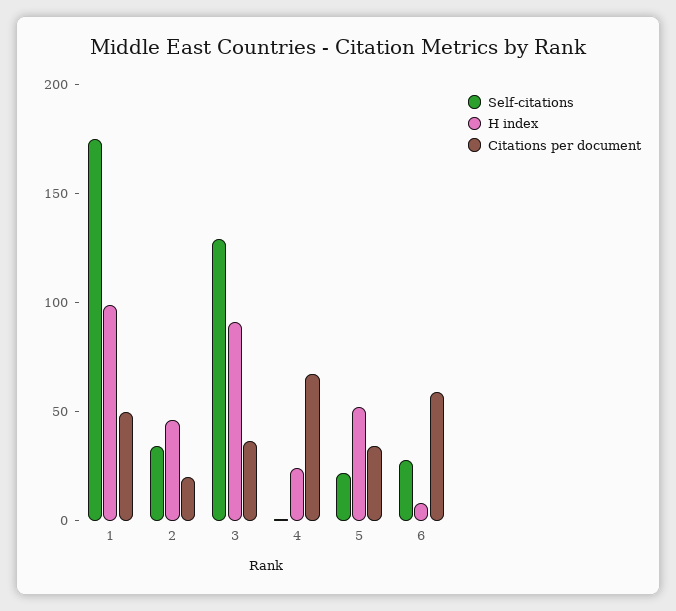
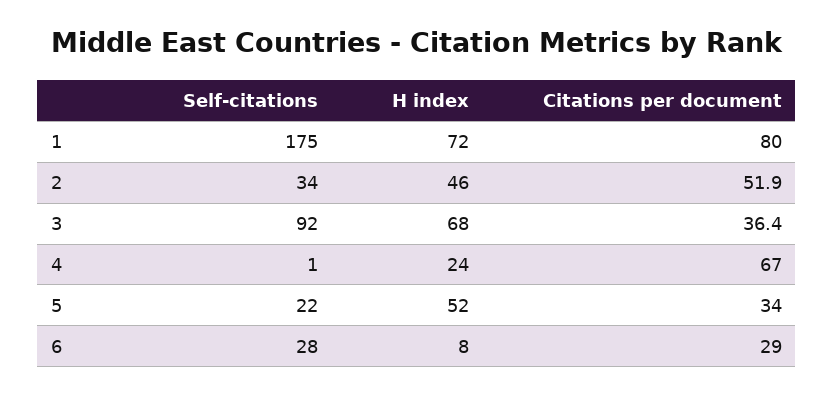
H index, 1: 100 -> 72
Citations per document, 1: 50 -> 80
Citations per document, 2: 20 -> 51.9
Self-citations, 3: 130 -> 92
H index, 3: 90 -> 68
Citations per document, 6: 60 -> 29

